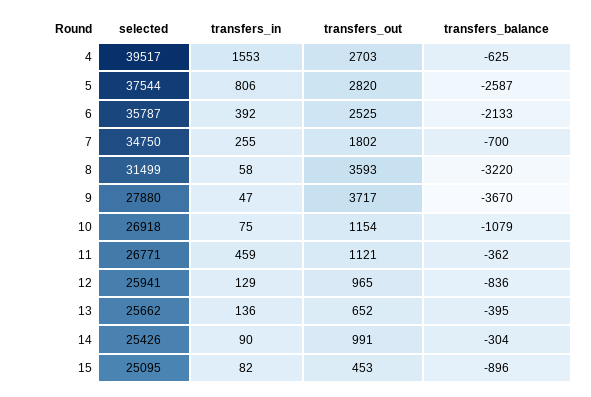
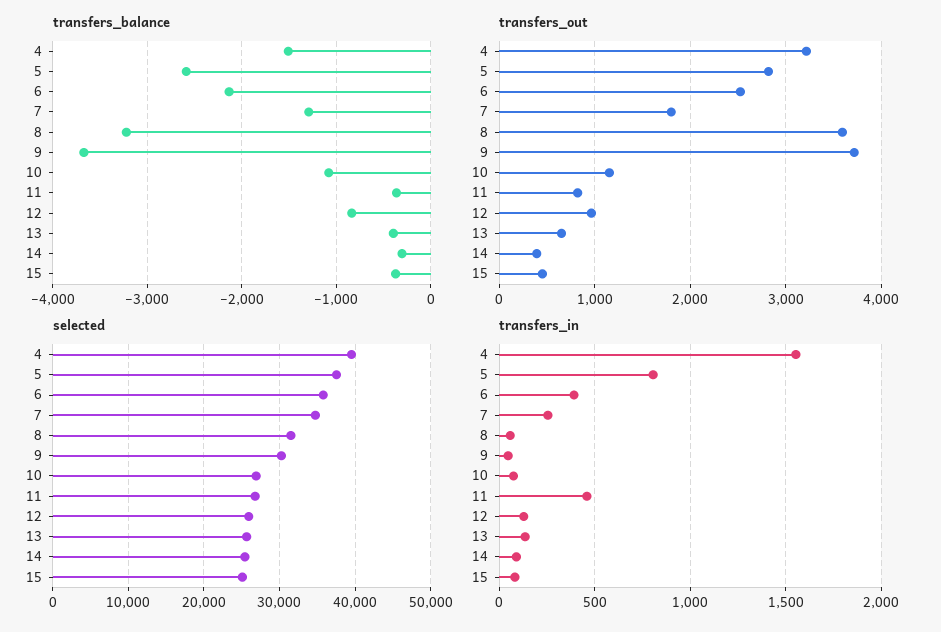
transfers_out, 4: 2703 -> 3200
transfers_balance, 4: -625 -> -1500
transfers_balance, 7: -700 -> -1300
selected, 9: 27880 -> 30000
transfers_out, 11: 1121 -> 800
transfers_out, 14: 991 -> 400
transfers_balance, 15: -896 -> -400

